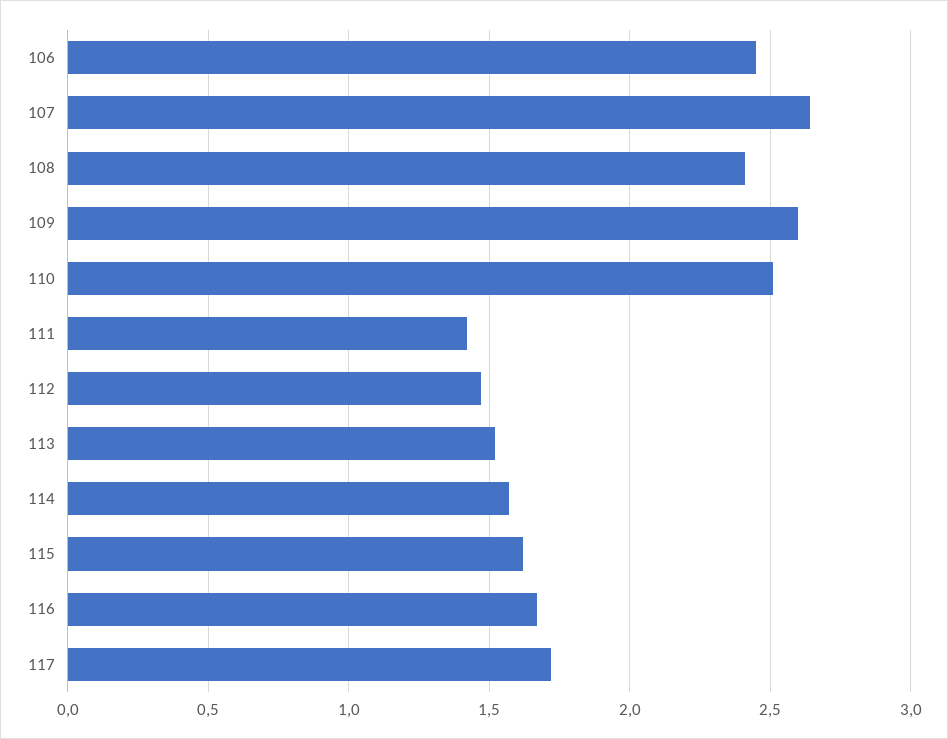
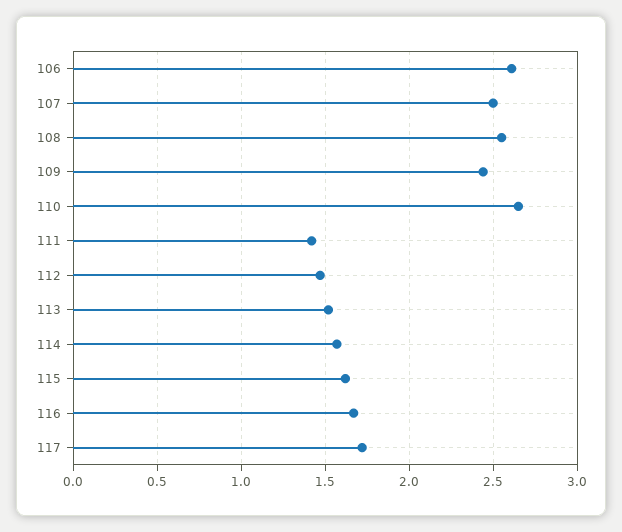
106: 2.45 -> 2.6
107: 2.65 -> 2.5
108: 2.4 -> 2.55
109: 2.6 -> 2.45
110: 2.5 -> 2.65

